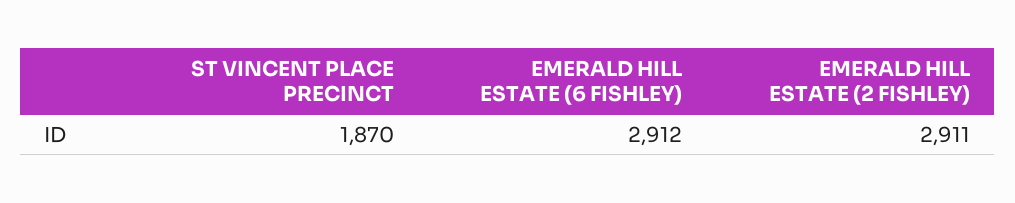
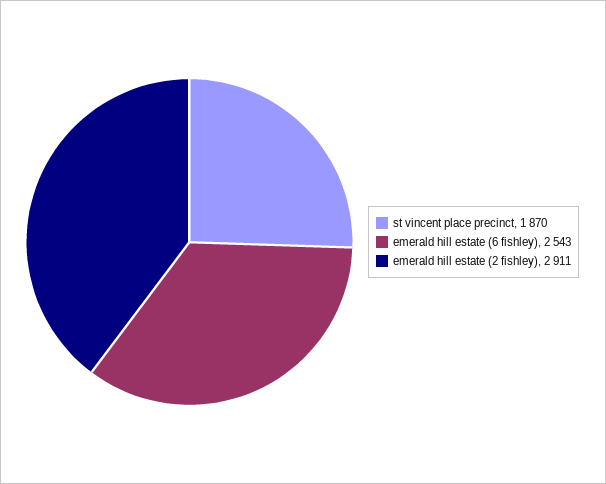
EMERALD HILL ESTATE (6 FISHLEY): 2912 -> 2543

